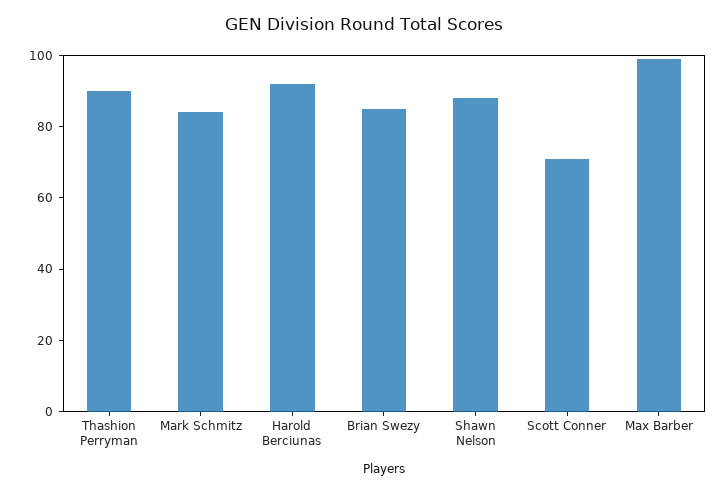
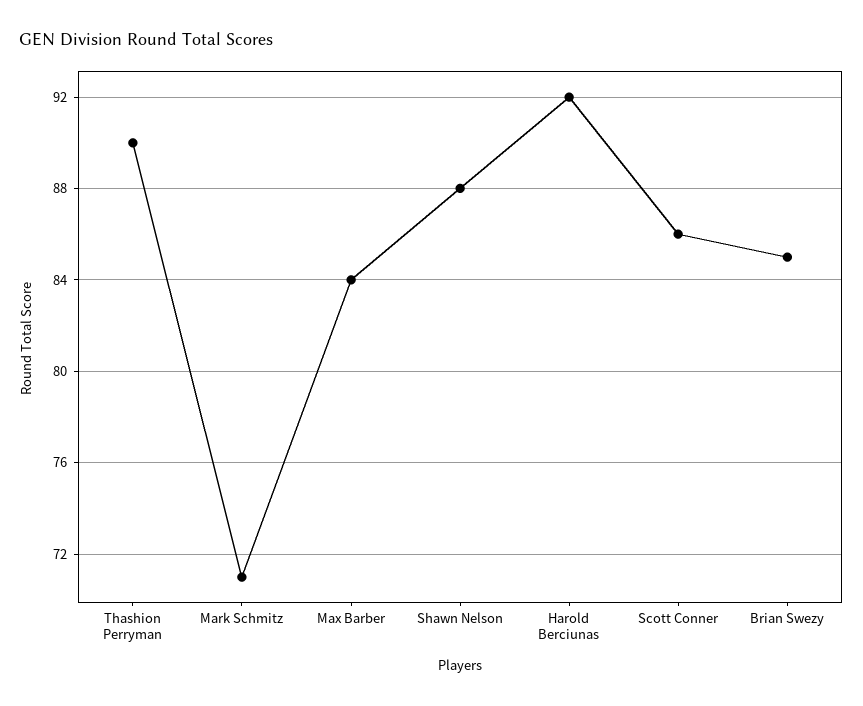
Mark Schmitz: 85 -> 71
Scott Conner: 70 -> 86
Max Barber: 100 -> 84

